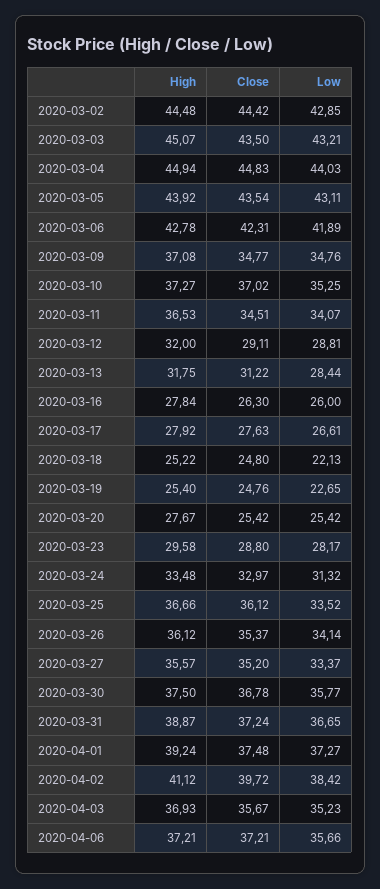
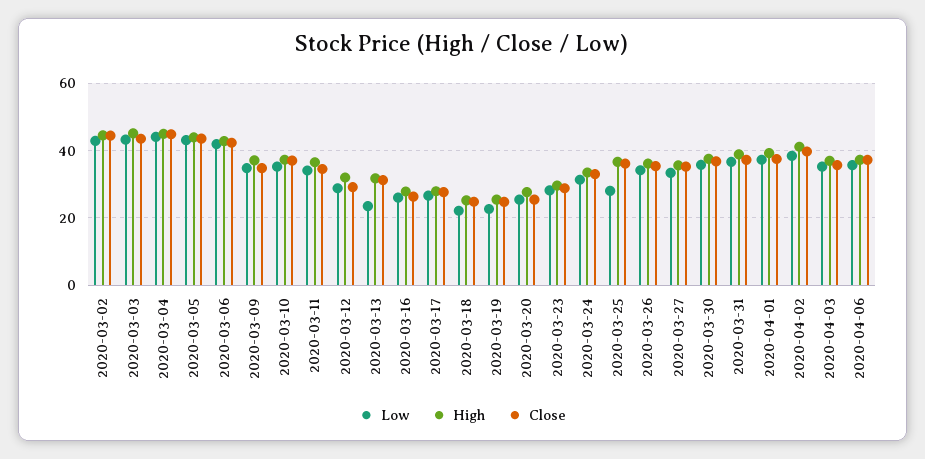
Low, 2020-03-13: 28.44 -> 24
Low, 2020-03-25: 33.52 -> 28

